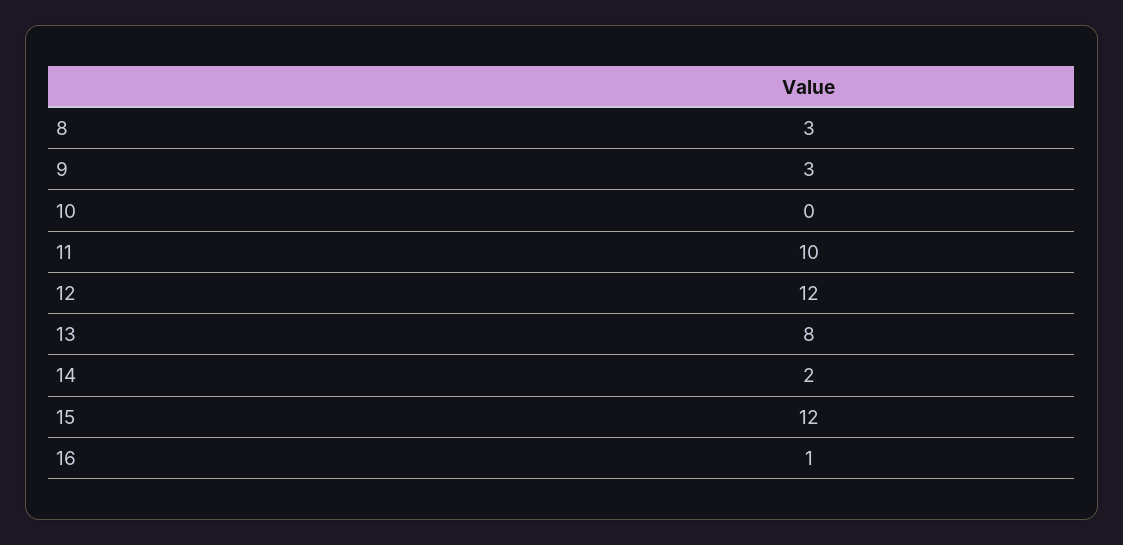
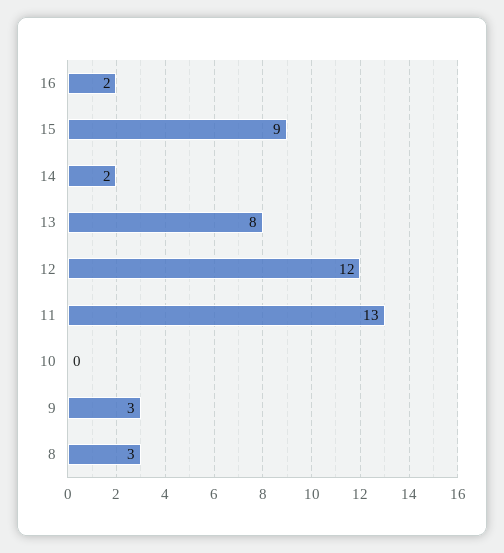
11: 10 -> 13
15: 12 -> 9
16: 1 -> 2

